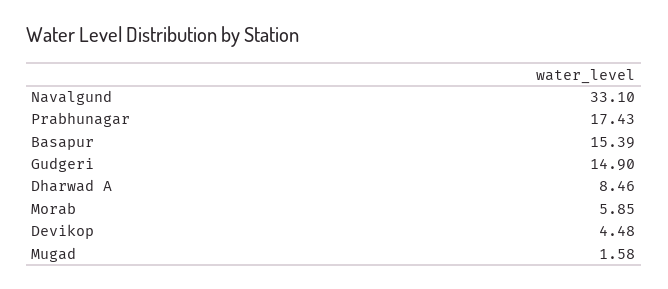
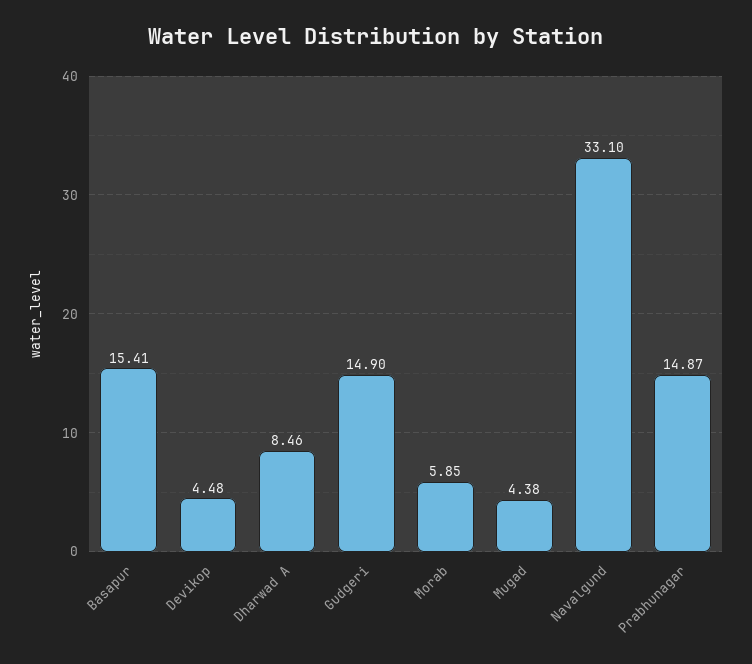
Prabhunagar: 17.43 -> 14.87
Basapur: 15.39 -> 15.41
Mugad: 1.58 -> 4.38

